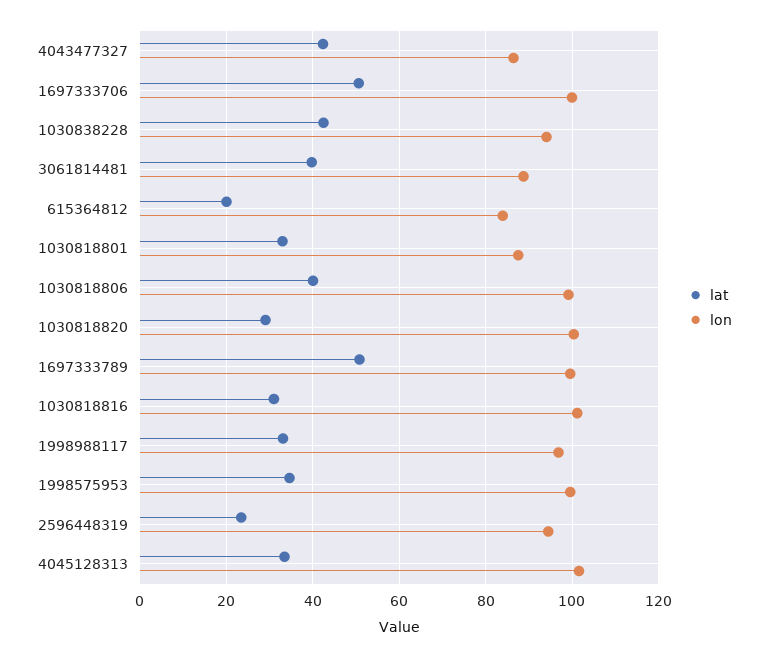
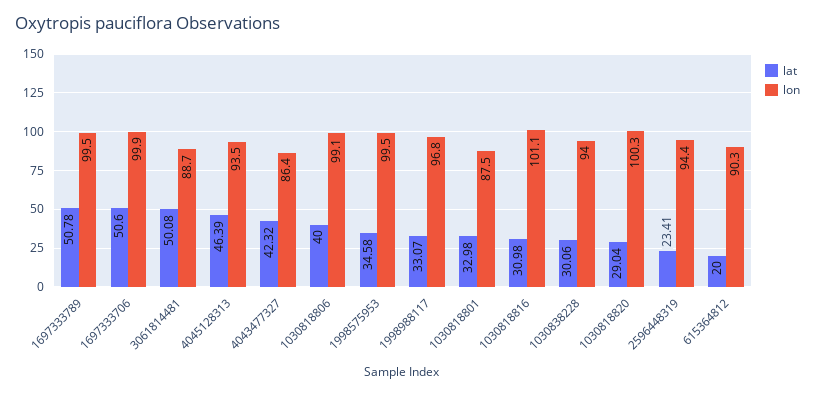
lat, 1030838228: 42 -> 30.06
lat, 3061814481: 40 -> 50.08
lon, 615364812: 84 -> 90.3
lat, 4045128313: 34 -> 46.39
lon, 4045128313: 102 -> 93.5

